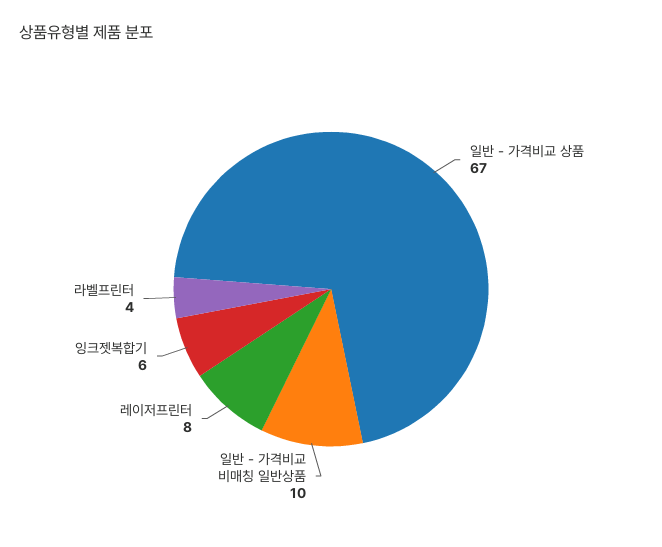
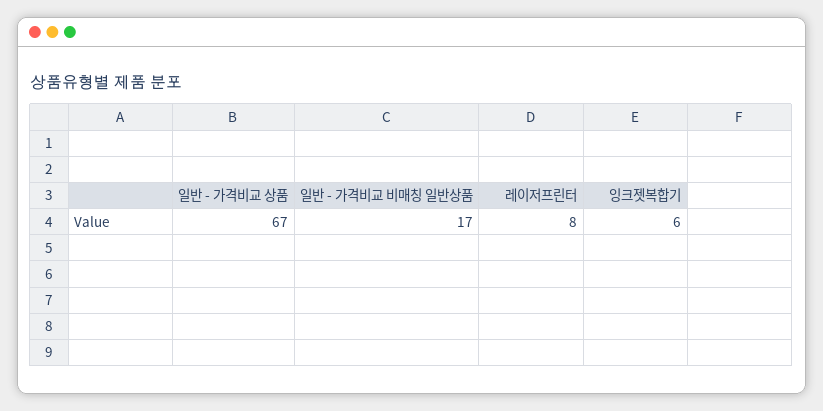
일반 - 가격비교 비매칭 일반상품: 10 -> 17
라벨프린터: 4 -> none

